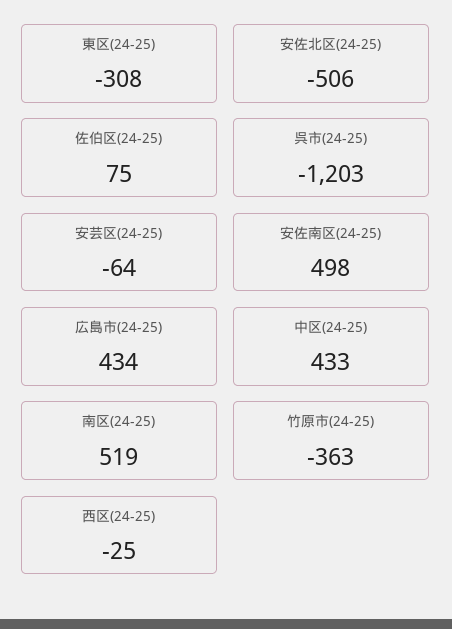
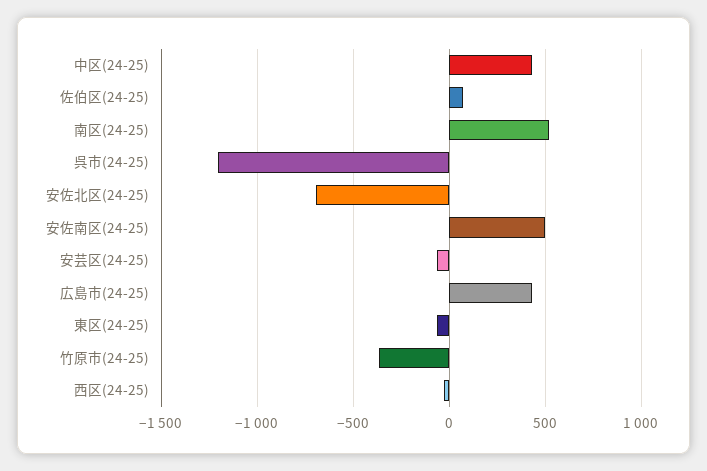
東区(24-25): -308 -> -50
安佐北区(24-25): -506 -> -700

